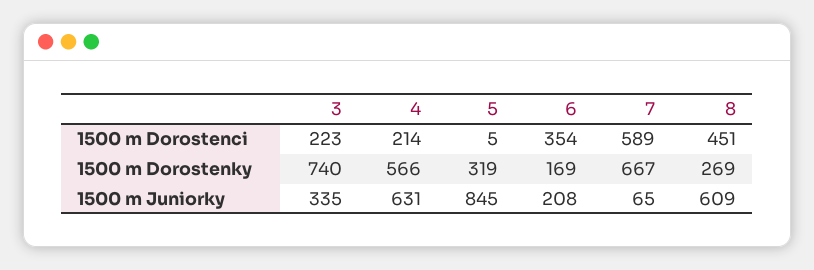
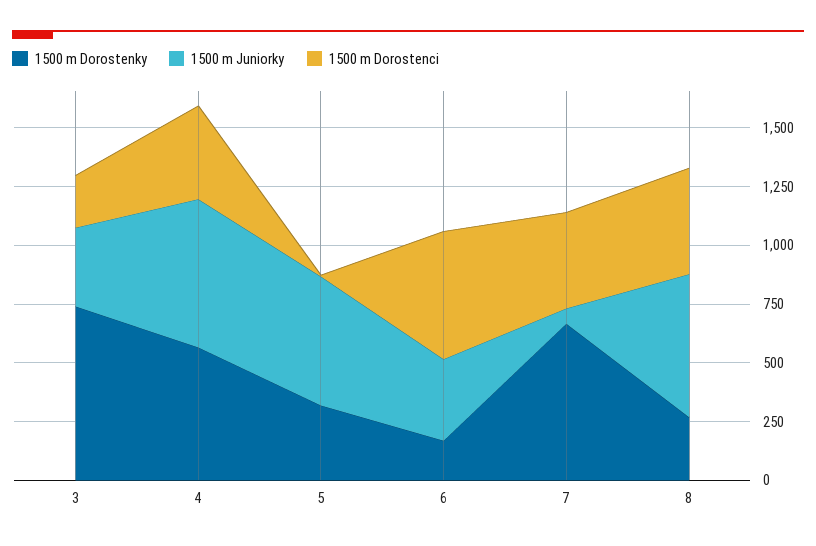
1500 m Dorostenci, 4: 214 -> 400
1500 m Dorostenci, 6: 354 -> 550
1500 m Dorostenci, 7: 589 -> 400
1500 m Juniorky, 5: 845 -> 550
1500 m Juniorky, 6: 208 -> 350

